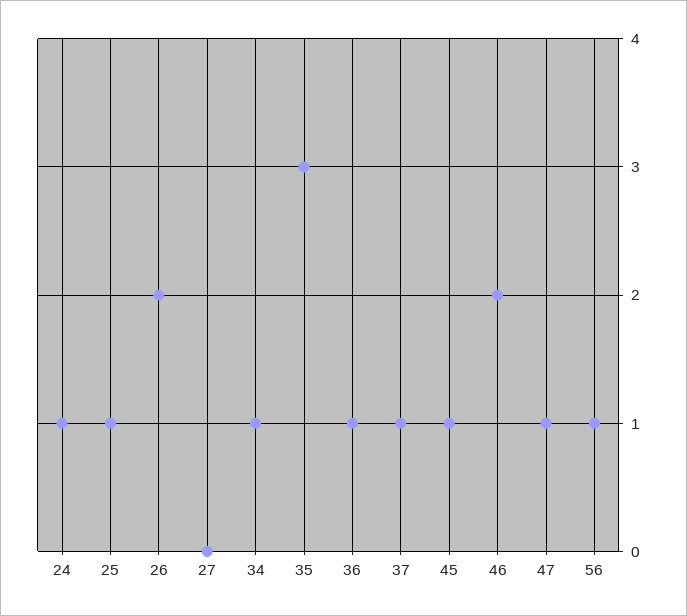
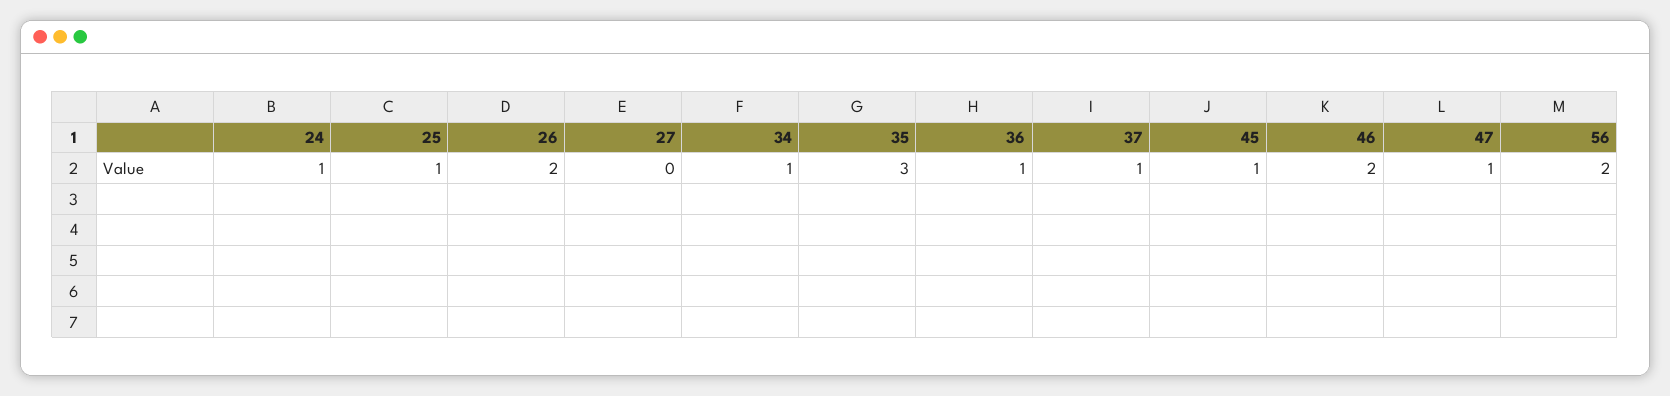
56: 1 -> 2

